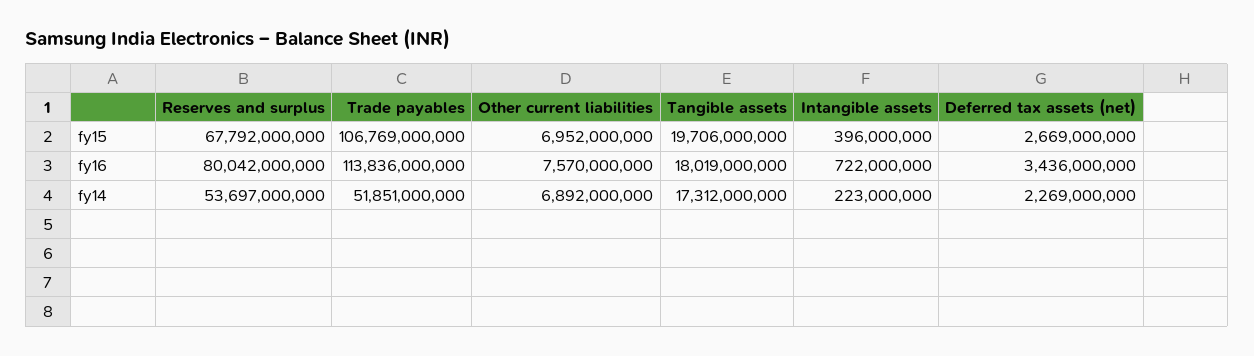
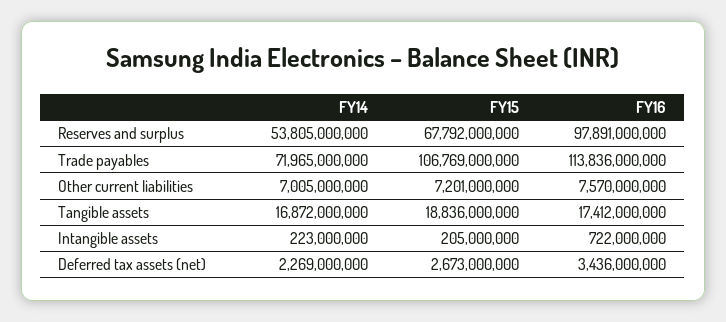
Other current liabilities, fy15: 6952000000 -> 7201000000
Tangible assets, fy15: 19706000000 -> 18836000000
Intangible assets, fy15: 396000000 -> 205000000
Deferred tax assets (net), fy15: 2669000000 -> 2673000000
Reserves and surplus, fy16: 80042000000 -> 97891000000
Tangible assets, fy16: 18019000000 -> 17412000000
Reserves and surplus, fy14: 53697000000 -> 53805000000
Trade payables, fy14: 51851000000 -> 71965000000
Other current liabilities, fy14: 6892000000 -> 7005000000
Tangible assets, fy14: 17312000000 -> 16872000000

